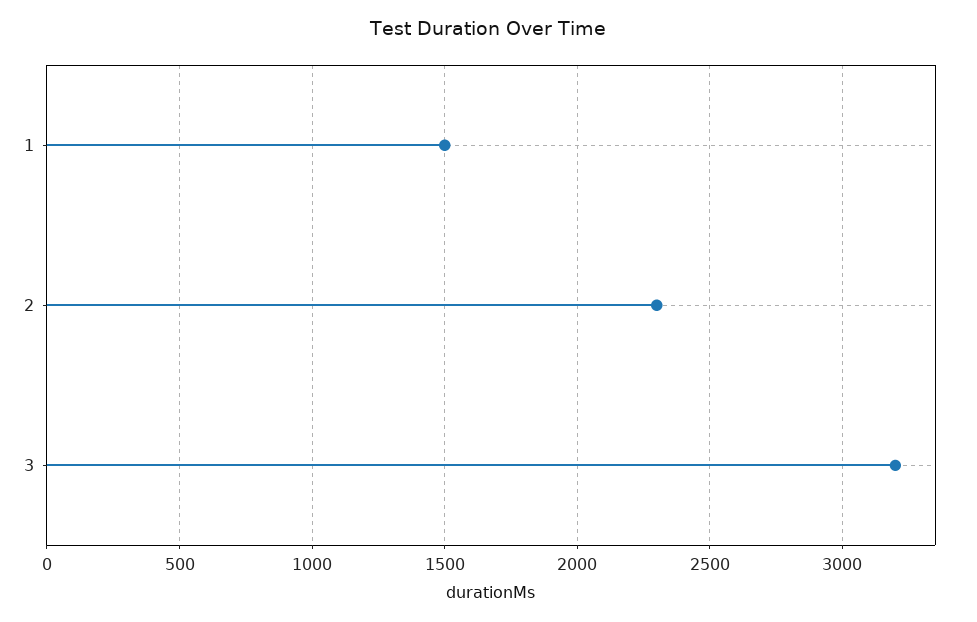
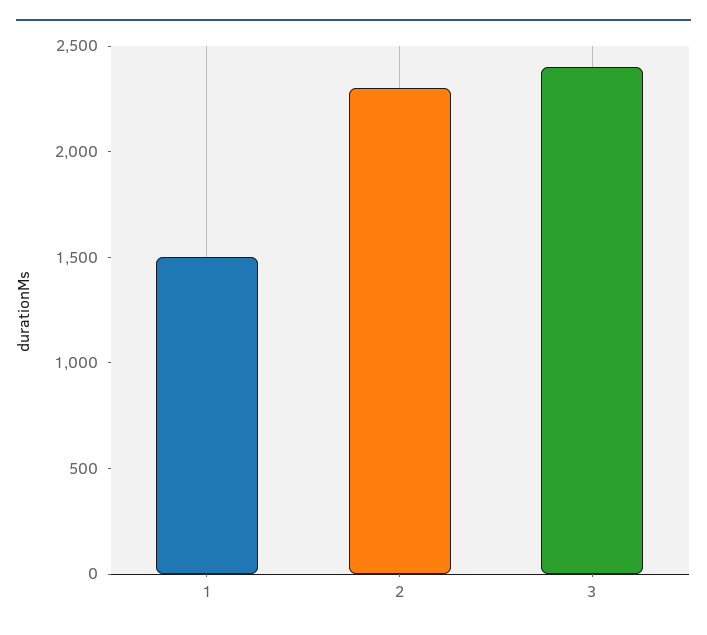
3: 3200 -> 2400

